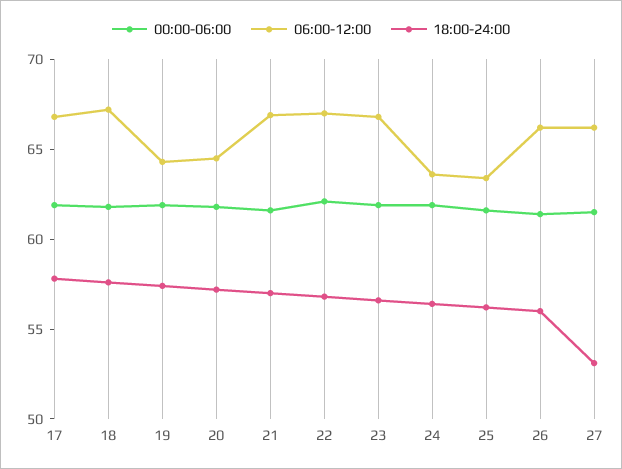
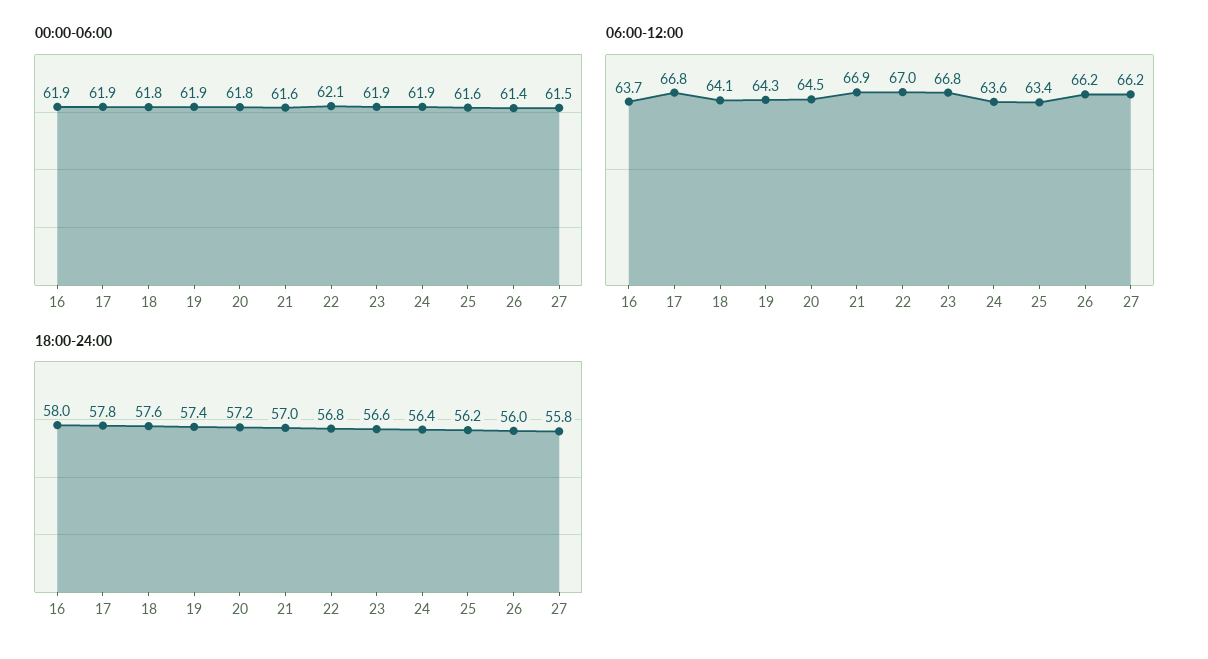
06:00-12:00, 18: 67 -> 64.1
18:00-24:00, 27: 53 -> 55.8
00:00-06:00, 16: none -> 61.9
06:00-12:00, 16: none -> 63.7
18:00-24:00, 16: none -> 58

